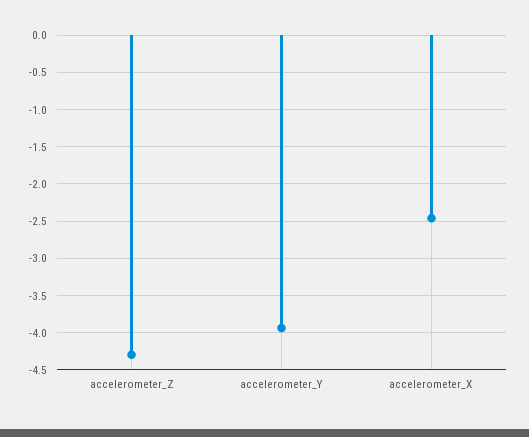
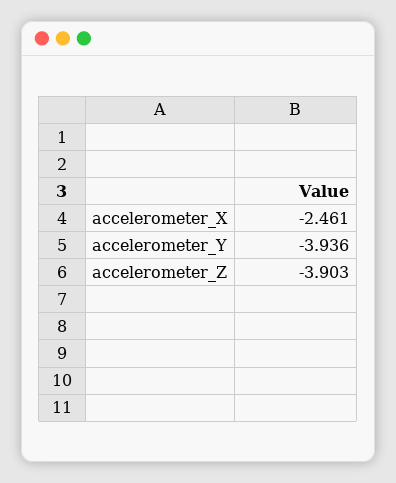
accelerometer_Z: -4.3 -> -3.903

